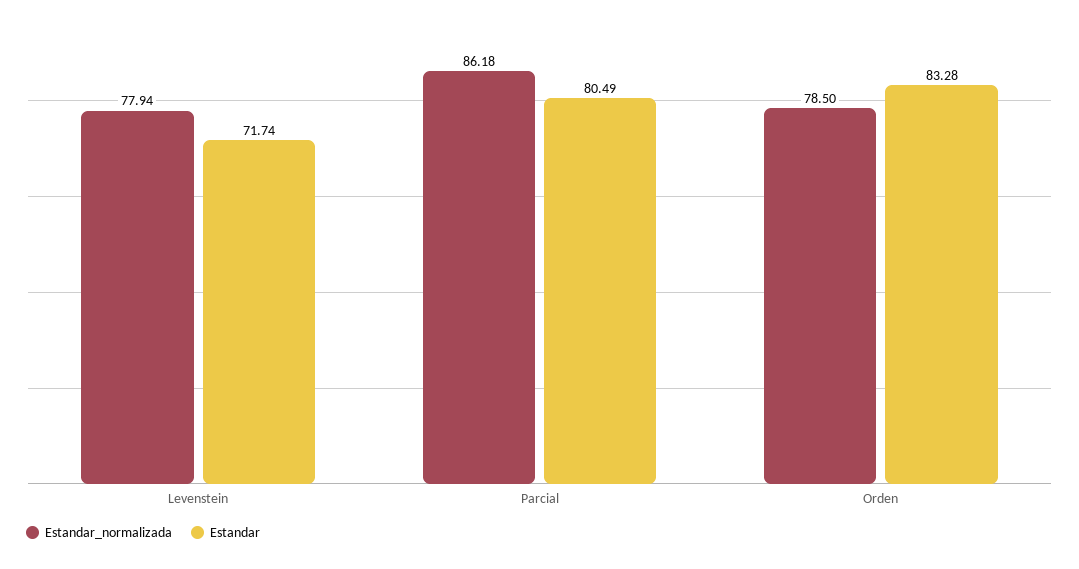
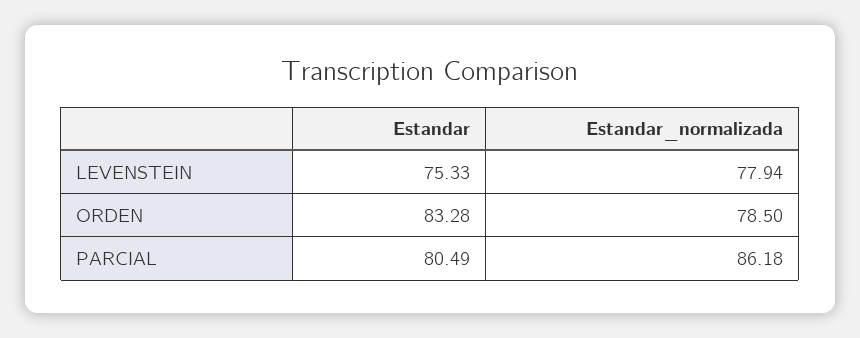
Estandar, Levenstein: 71.74 -> 75.33

